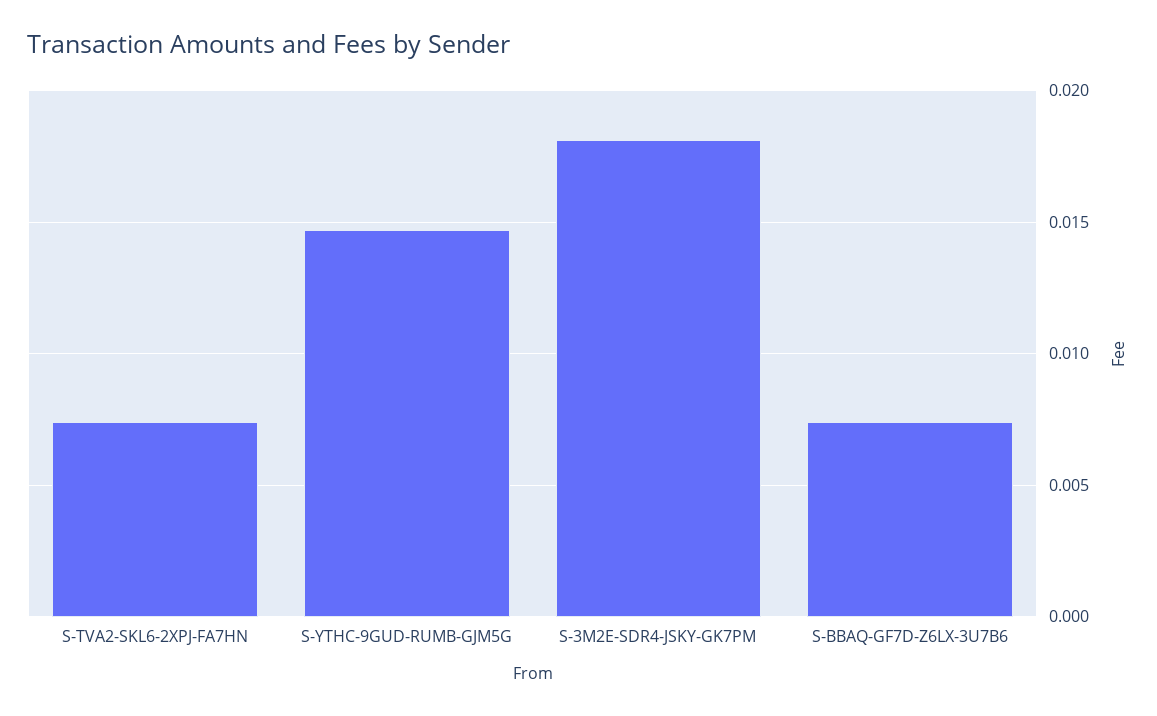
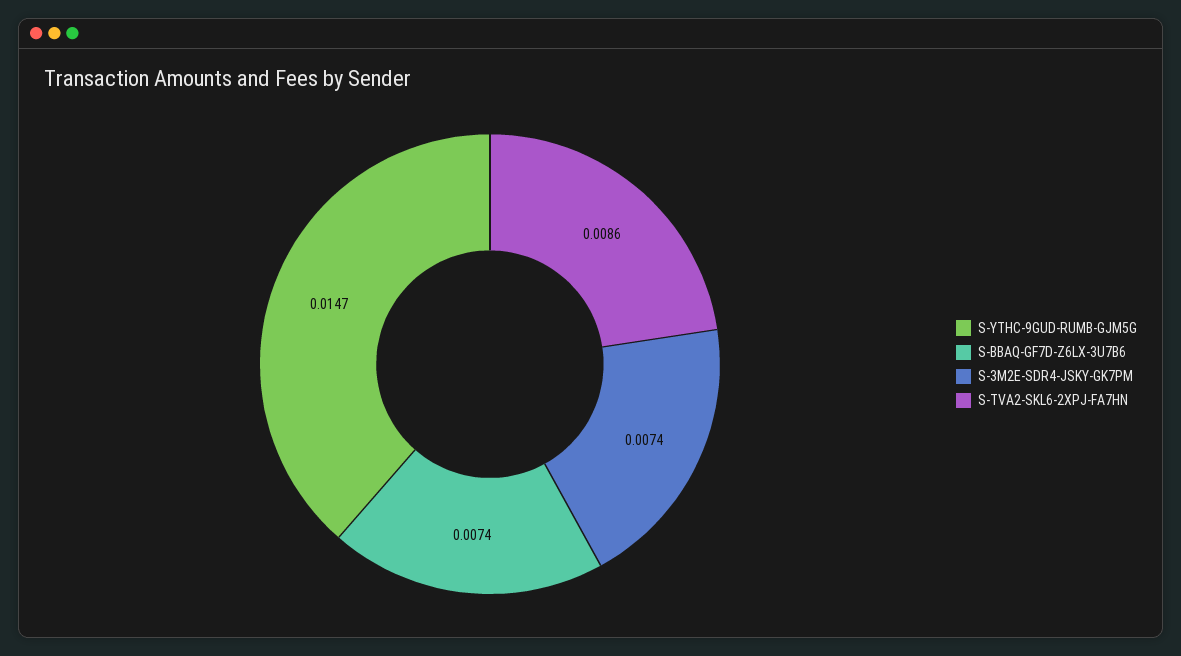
S-TVA2-SKL6-2XPJ-FA7HN: 0.0075 -> 0.0086
S-3M2E-SDR4-JSKY-GK7PM: 0.018 -> 0.0074

